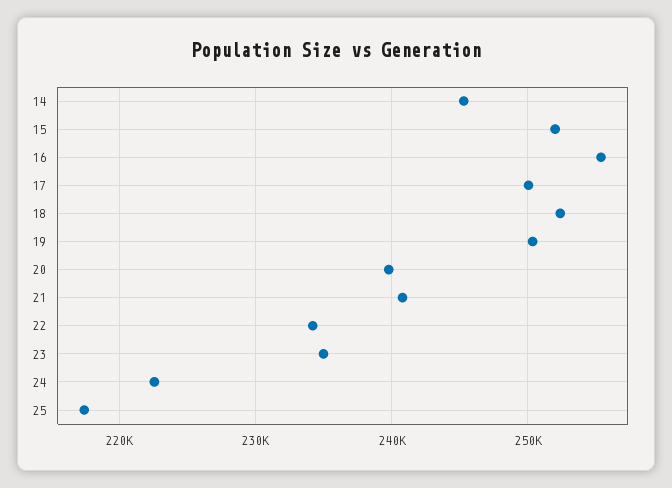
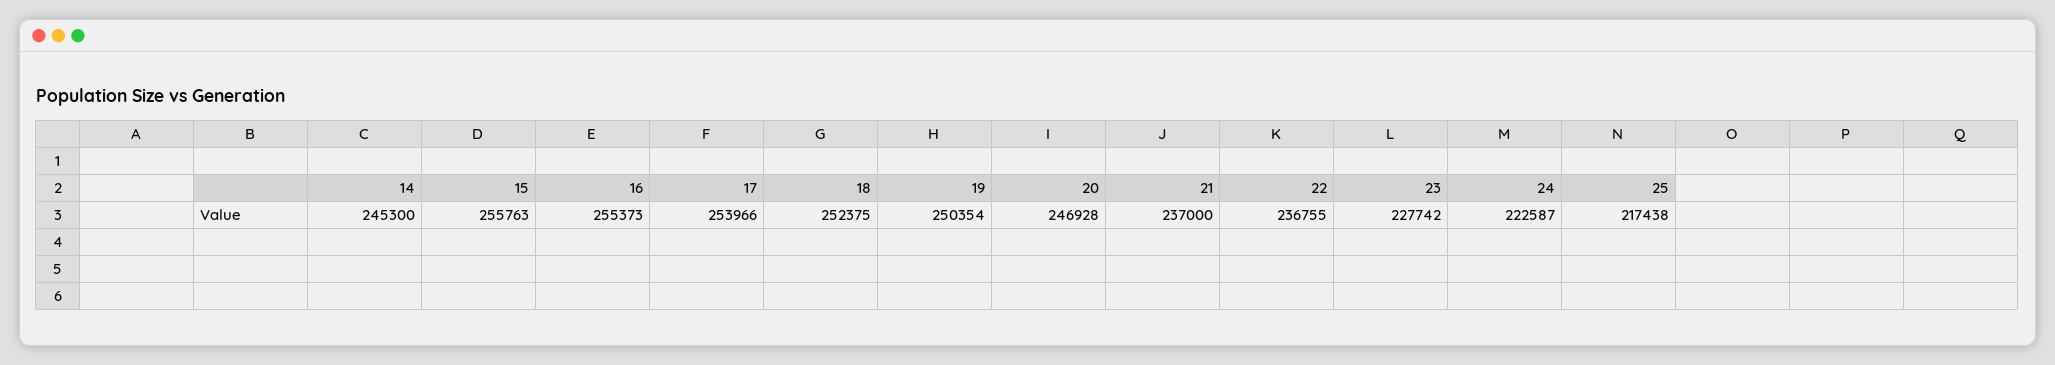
15: 252000 -> 255763
17: 250000 -> 253966
20: 240000 -> 246928
21: 241000 -> 237000
22: 234000 -> 236755
23: 235000 -> 227742

